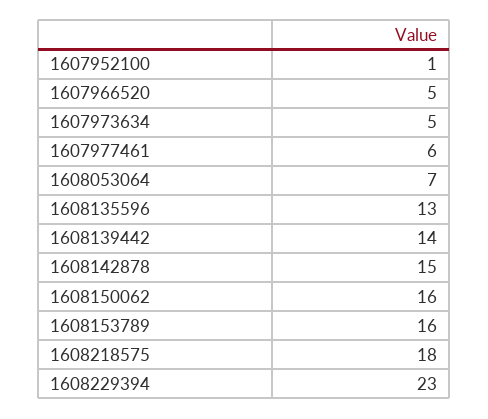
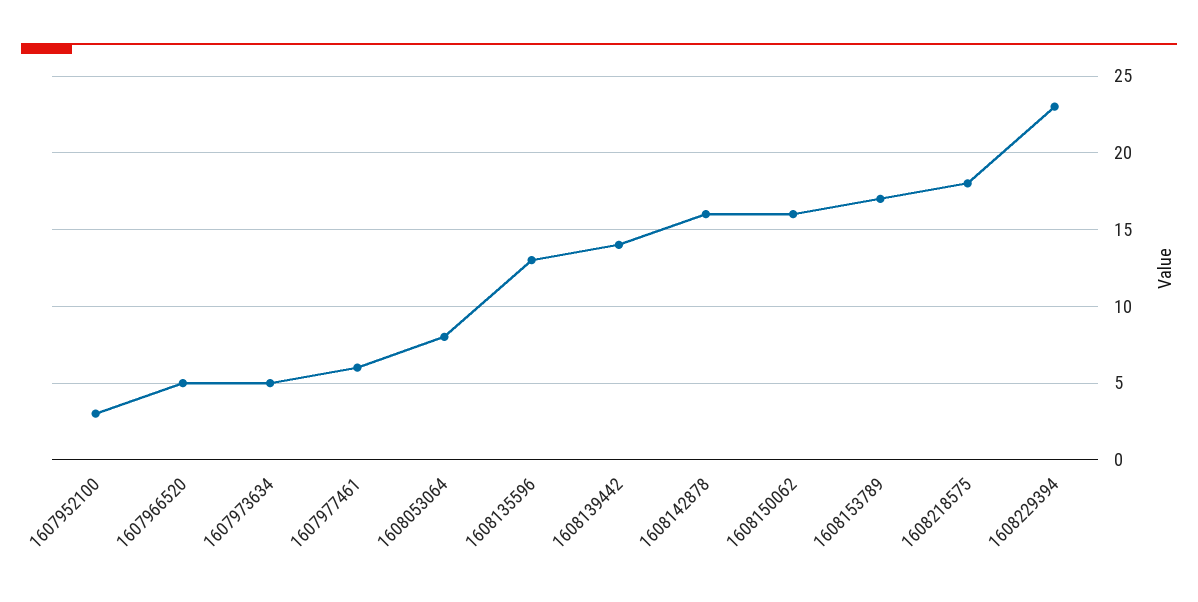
1607952100: 1 -> 3
1608053064: 7 -> 8
1608142878: 15 -> 16
1608153789: 16 -> 17

